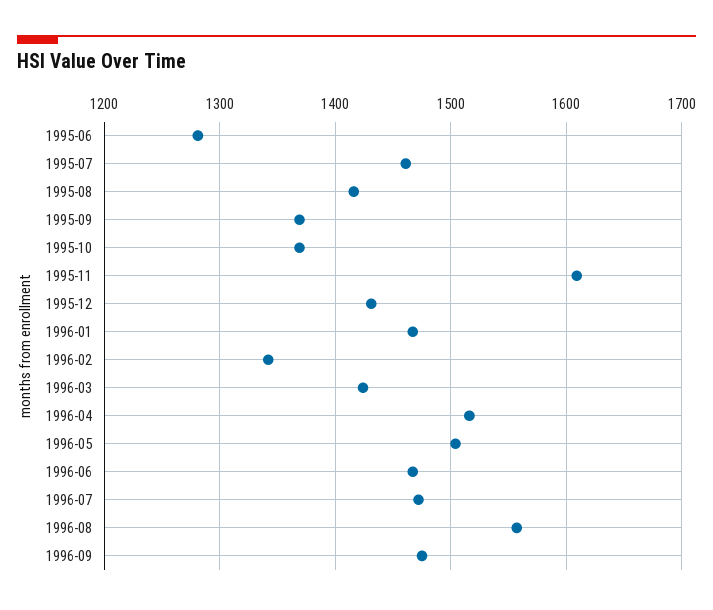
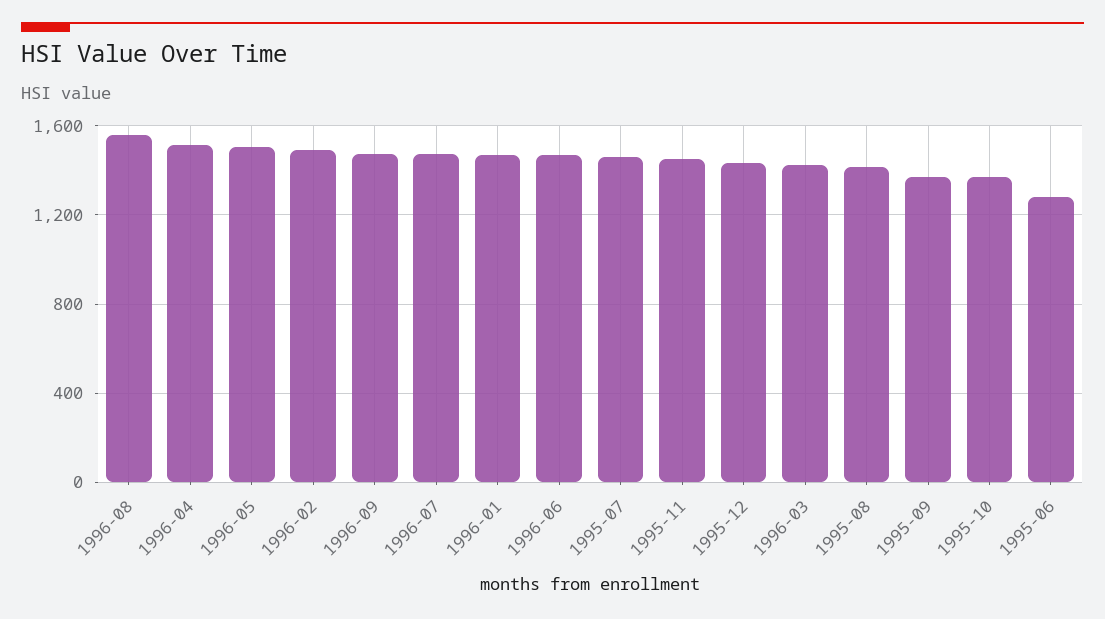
1995-11: 1610 -> 1450
1996-02: 1340 -> 1500

